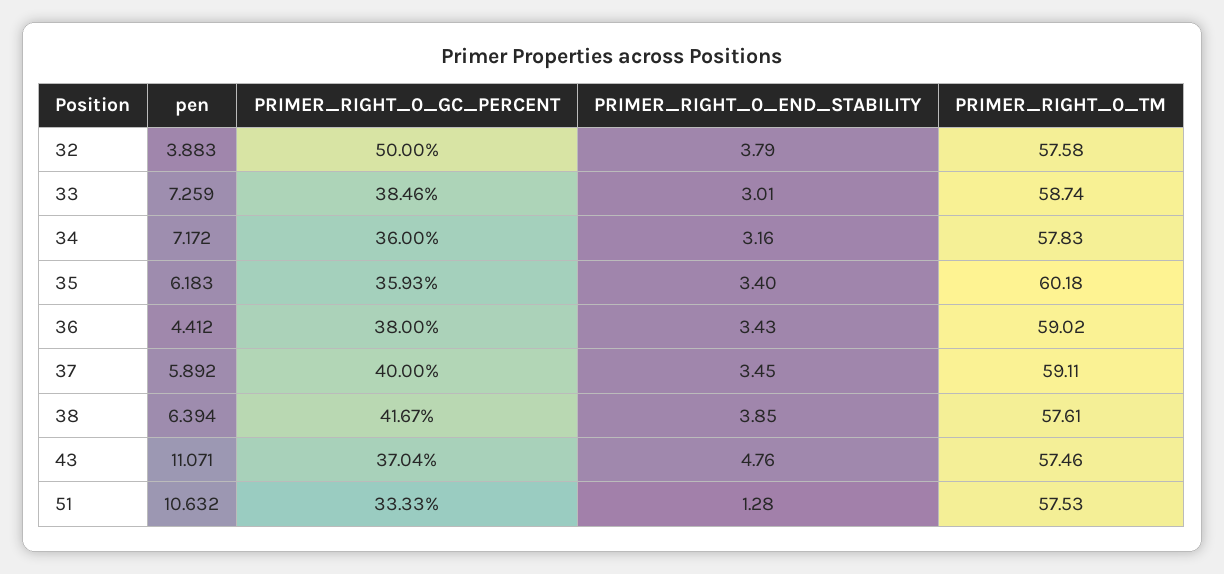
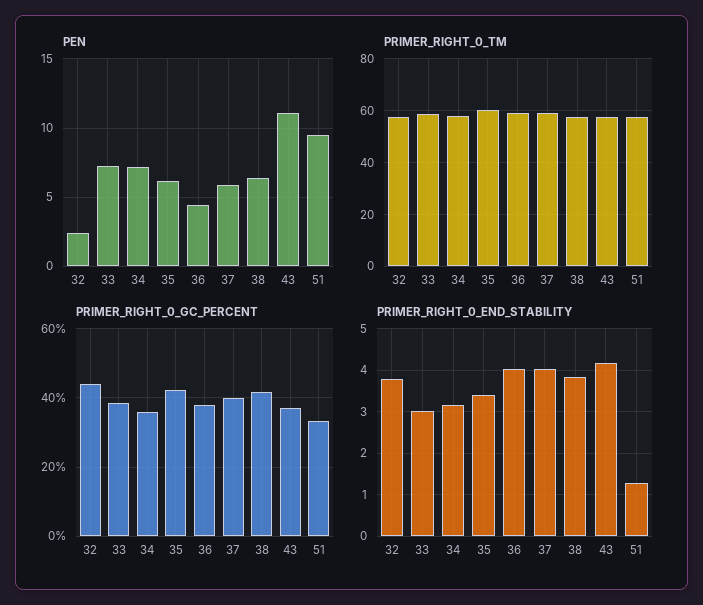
pen, 32: 3.883 -> 2.5
PRIMER_RIGHT_0_GC_PERCENT, 32: 50 -> 44
PRIMER_RIGHT_0_GC_PERCENT, 35: 35.93 -> 42
PRIMER_RIGHT_0_END_STABILITY, 36: 3.43 -> 4
PRIMER_RIGHT_0_END_STABILITY, 37: 3.45 -> 4
PRIMER_RIGHT_0_END_STABILITY, 43: 4.76 -> 4.2
pen, 51: 10.632 -> 9.5

